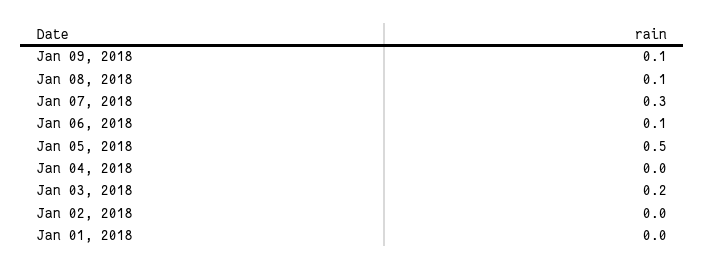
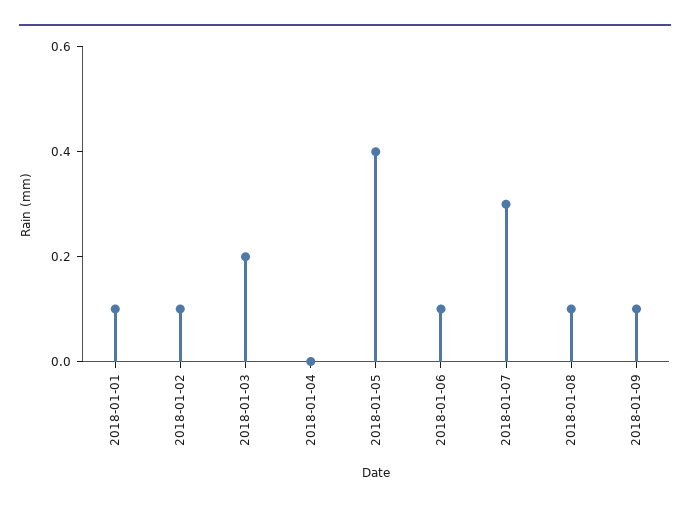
Jan 05, 2018: 0.5 -> 0.4
Jan 02, 2018: 0 -> 0.1
Jan 01, 2018: 0 -> 0.1

